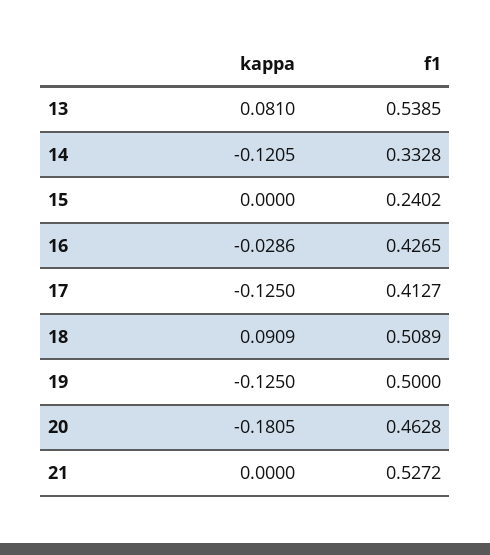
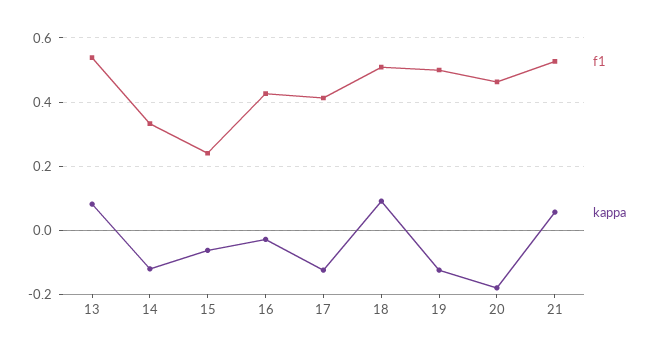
kappa, 15: 0 -> -0.06
kappa, 21: 0 -> 0.06

